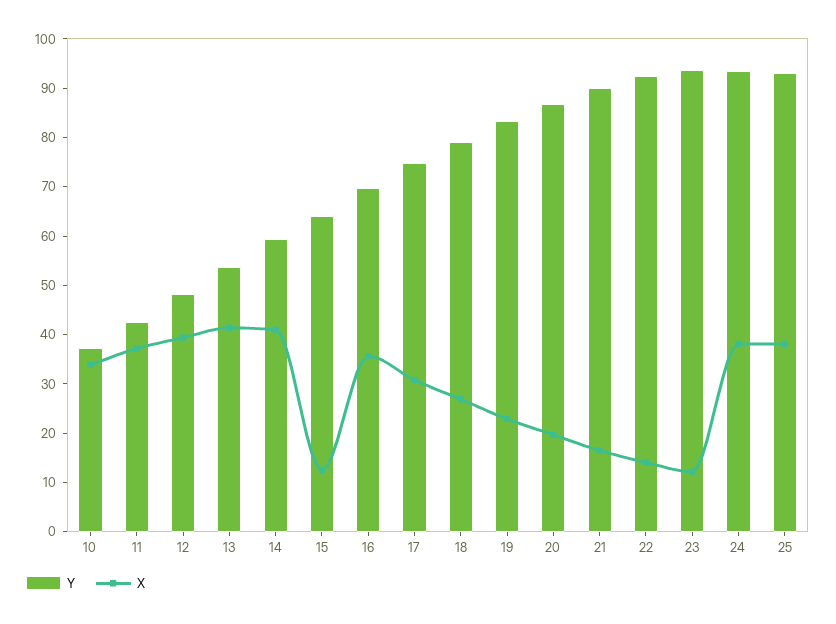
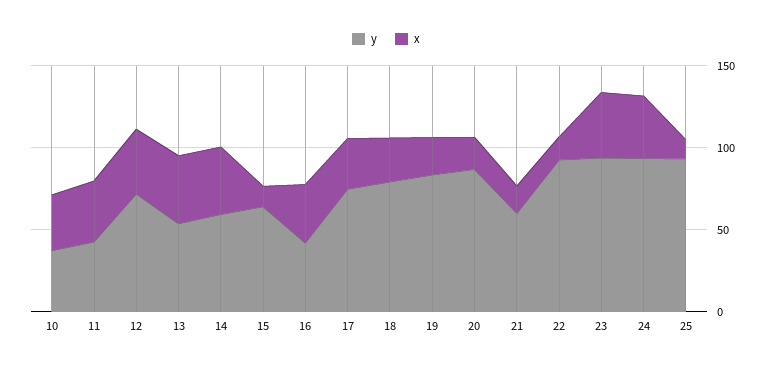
Y, 12: 48 -> 70
Y, 16: 70 -> 40
Y, 21: 90 -> 60
X, 23: 12 -> 40
X, 25: 38 -> 10

